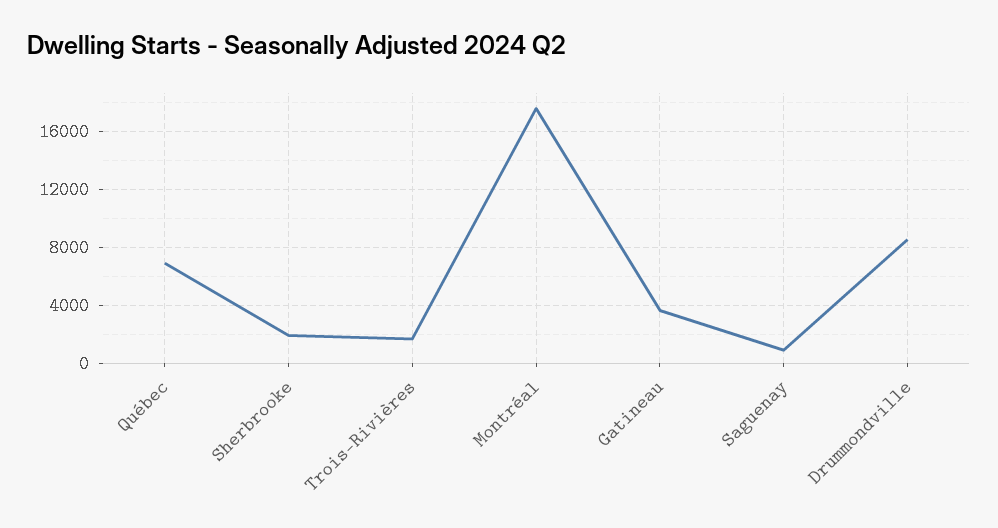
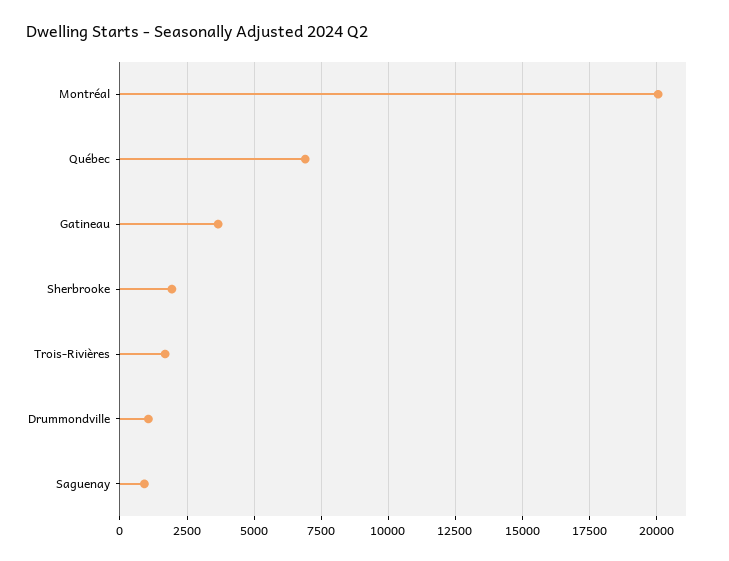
Montréal: 17500 -> 20000
Drummondville: 8500 -> 1000

